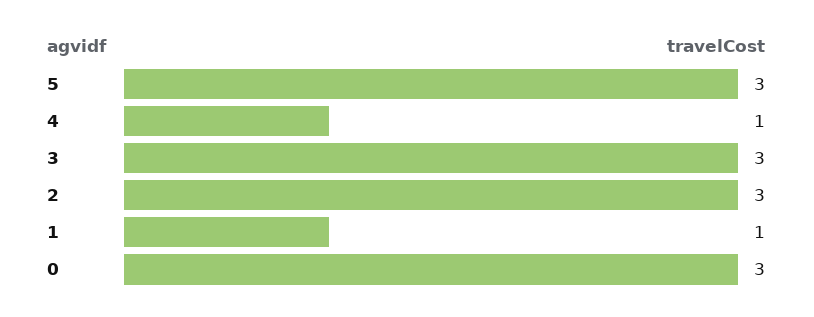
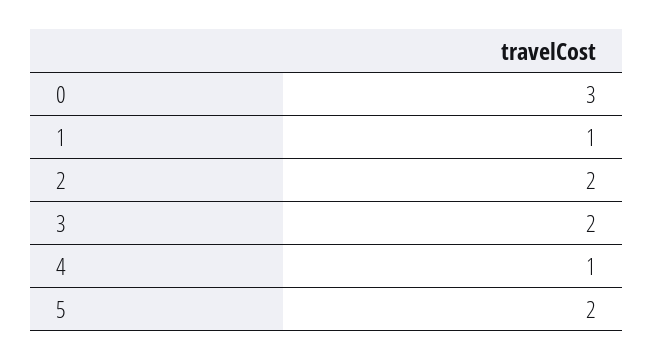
5: 3 -> 2
3: 3 -> 2
2: 3 -> 2

